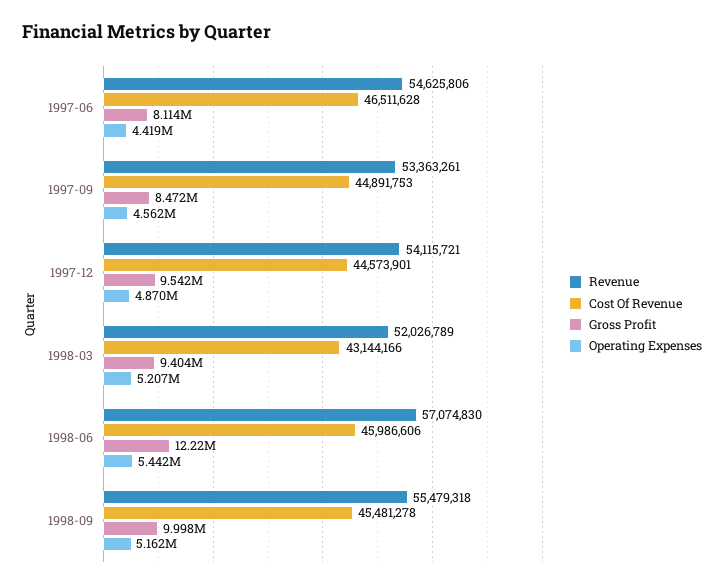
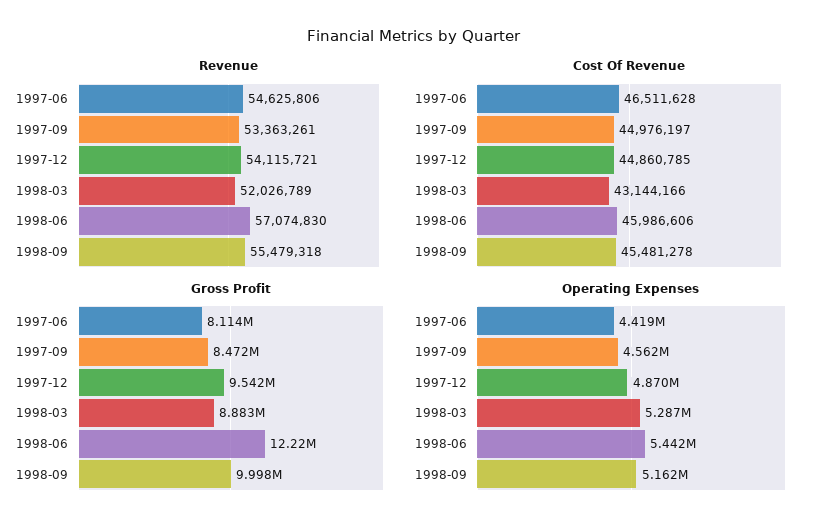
Cost Of Revenue, 1997-09: 44891753 -> 44976197
Cost Of Revenue, 1997-12: 44573901 -> 44860785
Gross Profit, 1998-03: 9404000 -> 8883000
Operating Expenses, 1998-03: 5207000 -> 5287000

